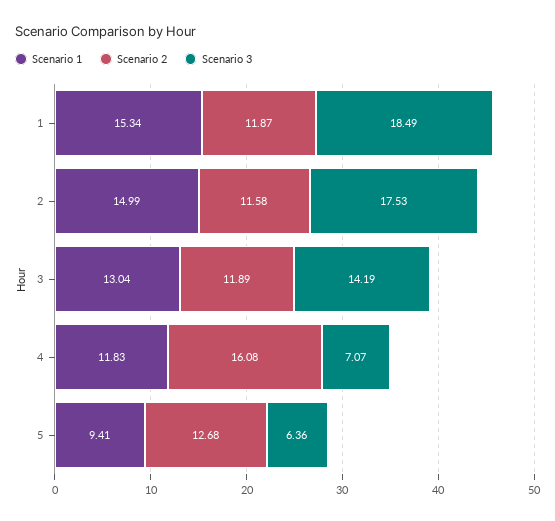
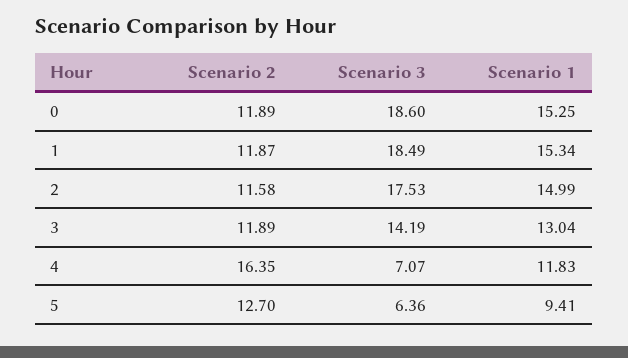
Scenario 2, 4: 16.08 -> 16.35
Scenario 2, 5: 12.68 -> 12.7
Scenario 2, 0: none -> 11.89
Scenario 3, 0: none -> 18.6
Scenario 1, 0: none -> 15.25

